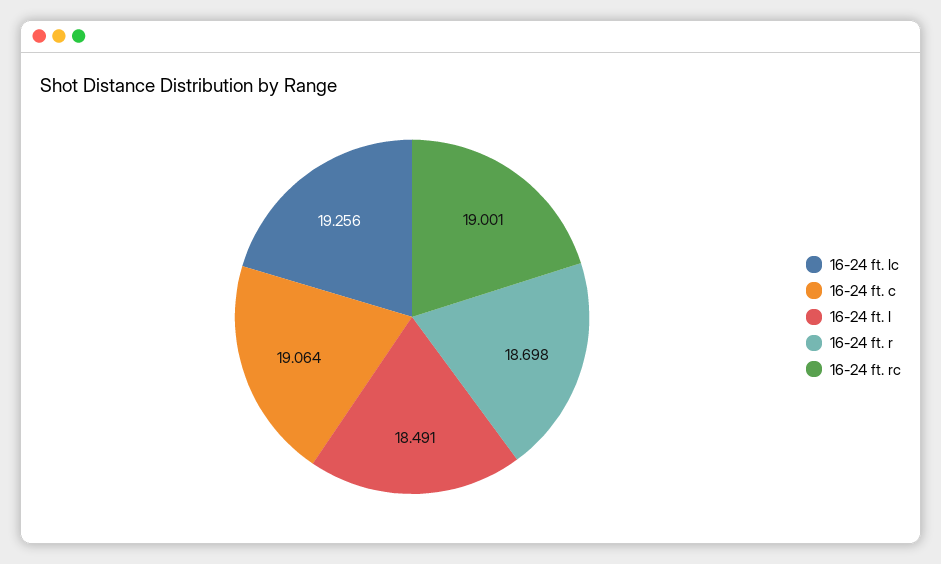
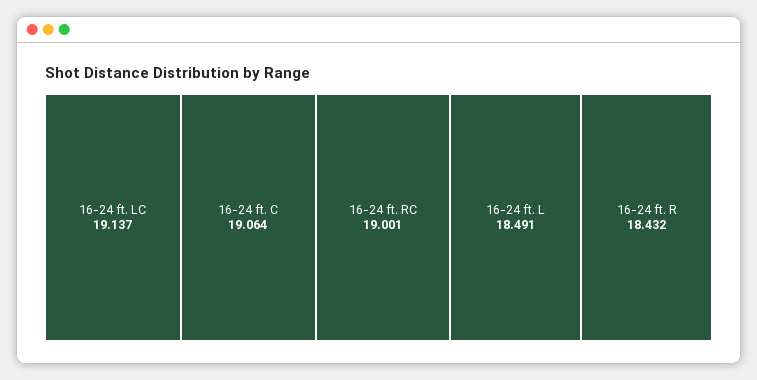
16-24 ft. lc: 19.256 -> 19.137
16-24 ft. r: 18.698 -> 18.432

